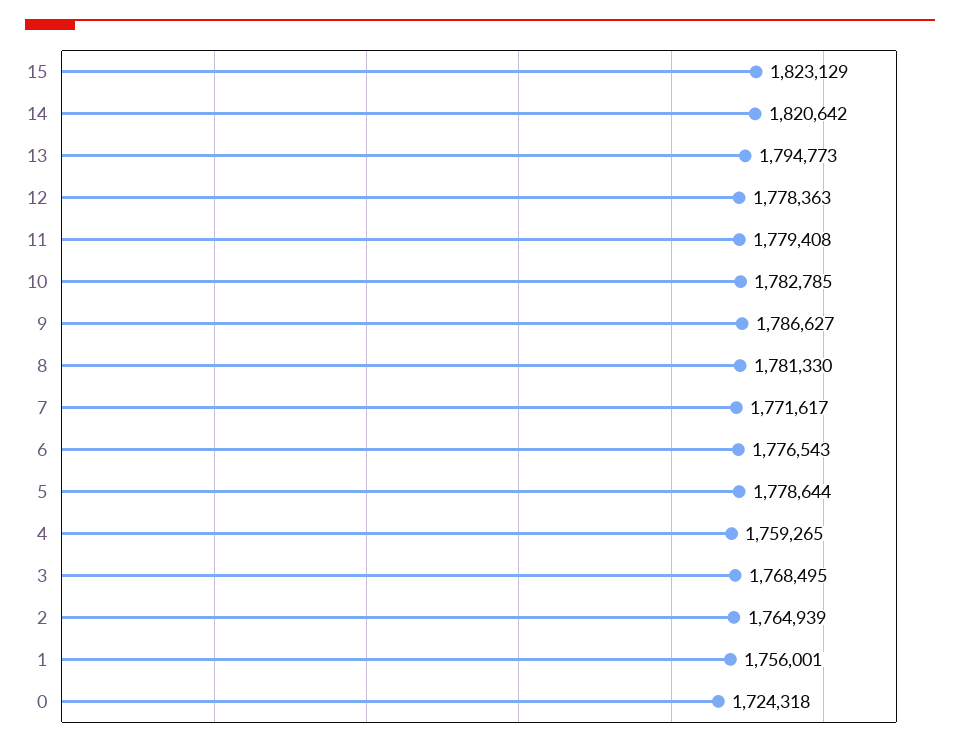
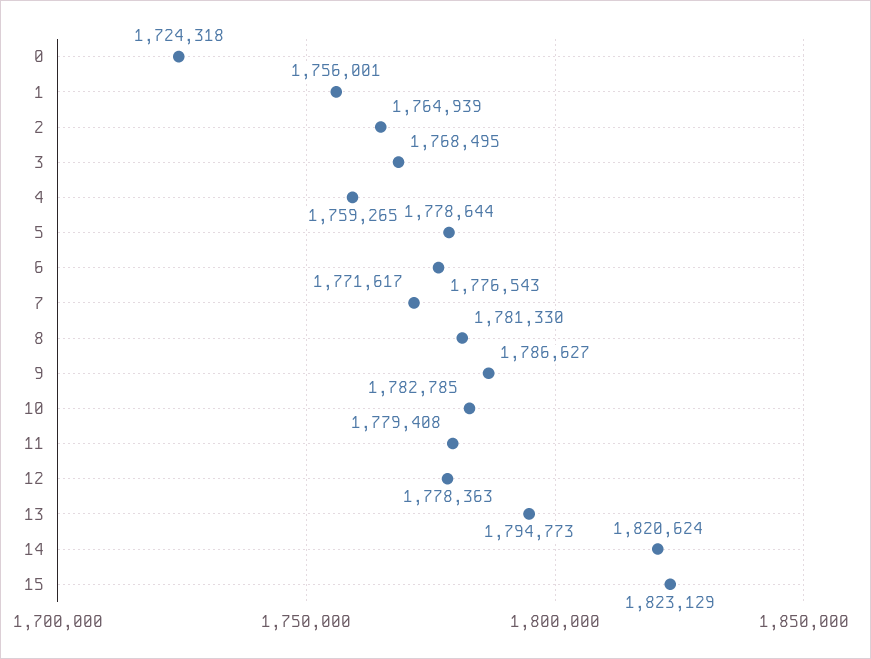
14: 1820642 -> 1820624

